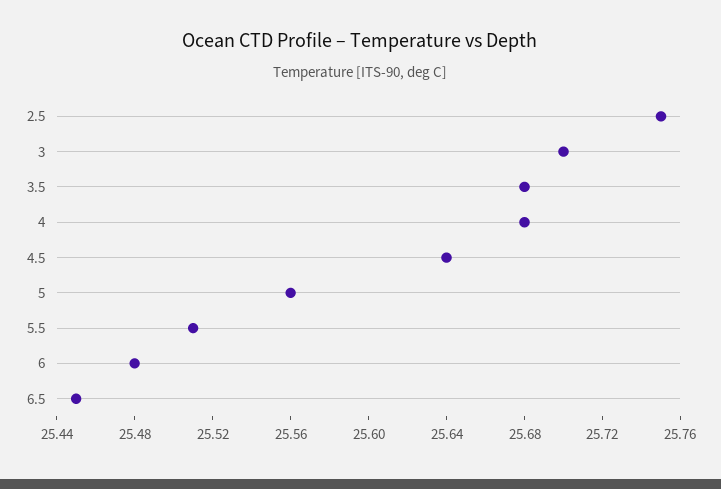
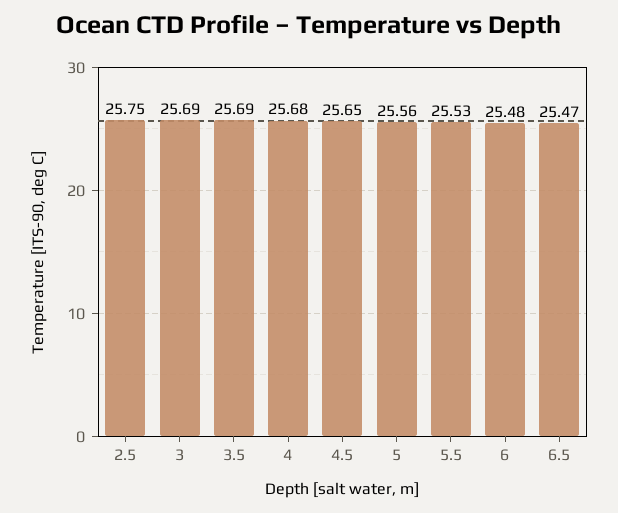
3: 25.7 -> 25.69
3.5: 25.68 -> 25.69
4.5: 25.64 -> 25.65
5.5: 25.51 -> 25.53
6.5: 25.45 -> 25.47

